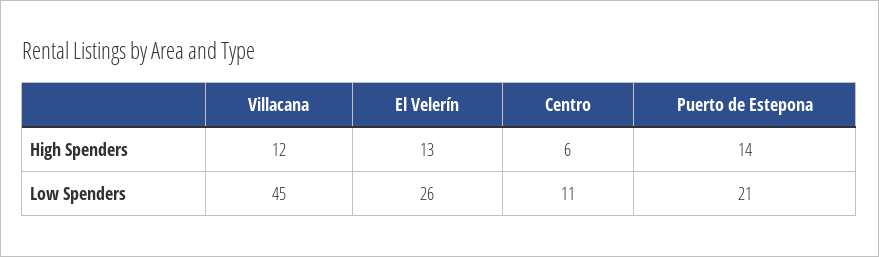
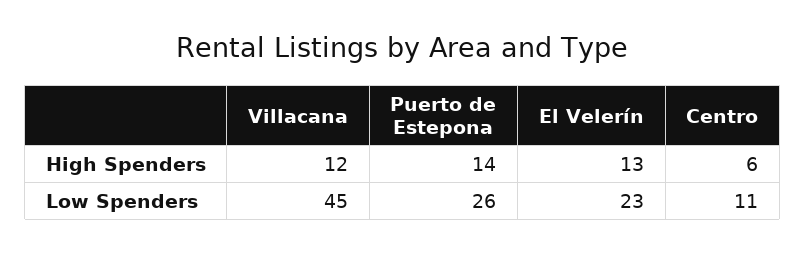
El Velerín, Low Spenders: 26 -> 23
Puerto de Estepona, Low Spenders: 21 -> 26

